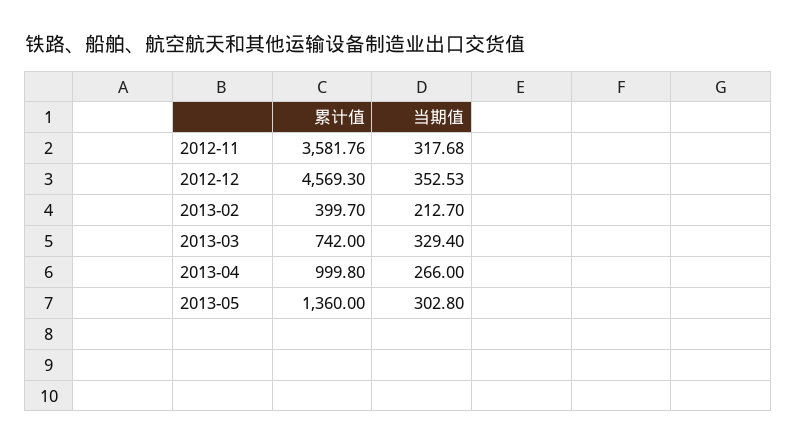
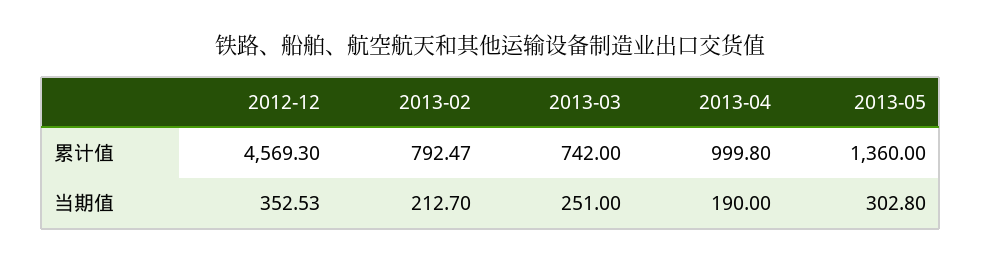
累计值, 2012-11: 3581.76 -> none
当期值, 2012-11: 317.68 -> none
累计值, 2013-02: 399.7 -> 792.47
当期值, 2013-03: 329.4 -> 251
当期值, 2013-04: 266 -> 190

